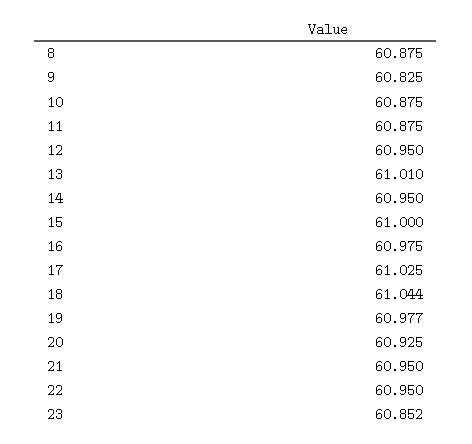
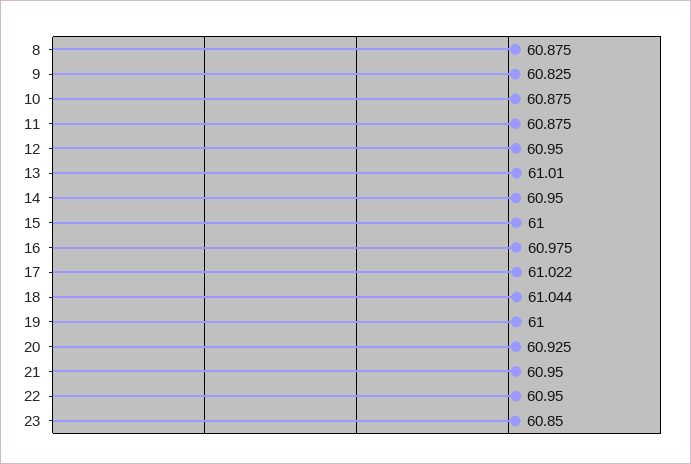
17: 61.025 -> 61.022
19: 60.977 -> 61
23: 60.852 -> 60.85

